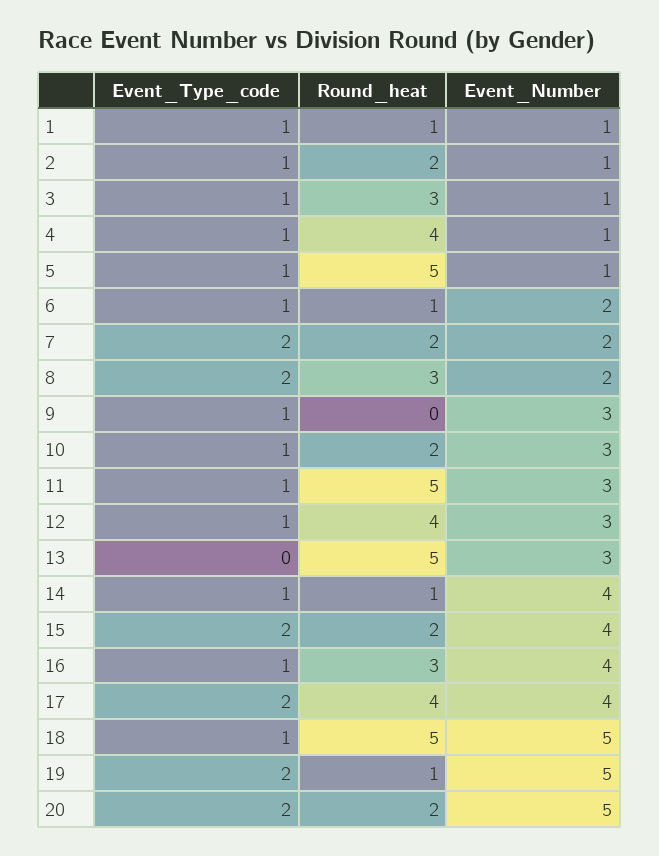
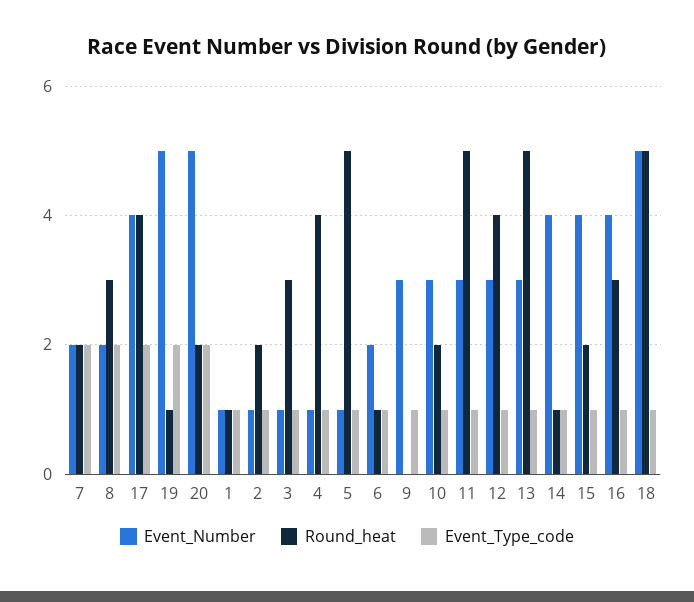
Event_Type_code, 13: 0 -> 1
Event_Type_code, 15: 2 -> 1

